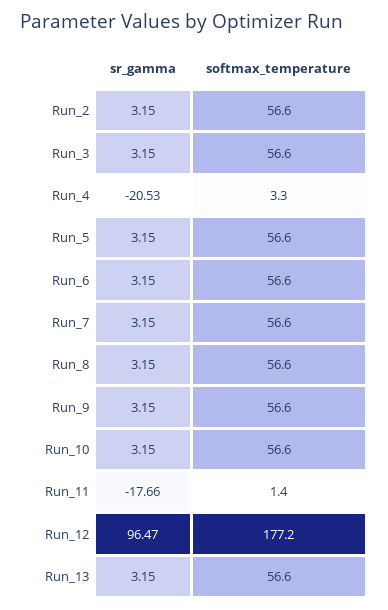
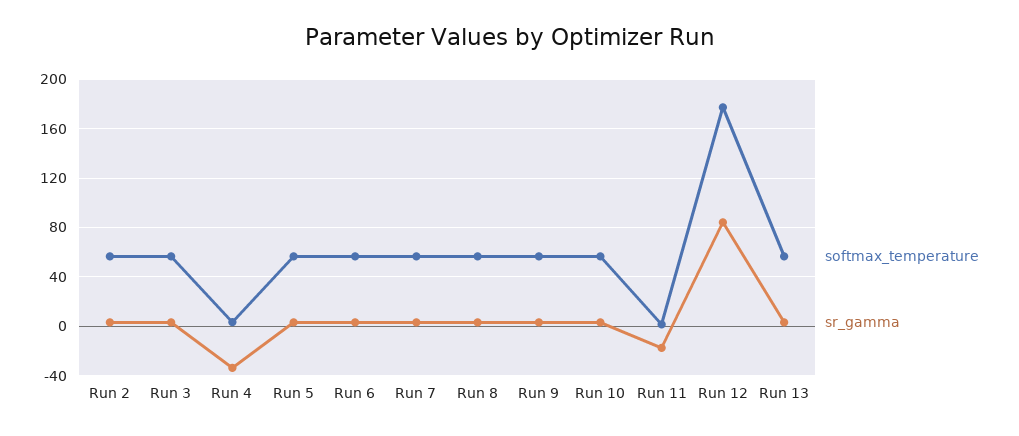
sr_gamma, Run_4: -20.53 -> -35
sr_gamma, Run_12: 96.47 -> 85

